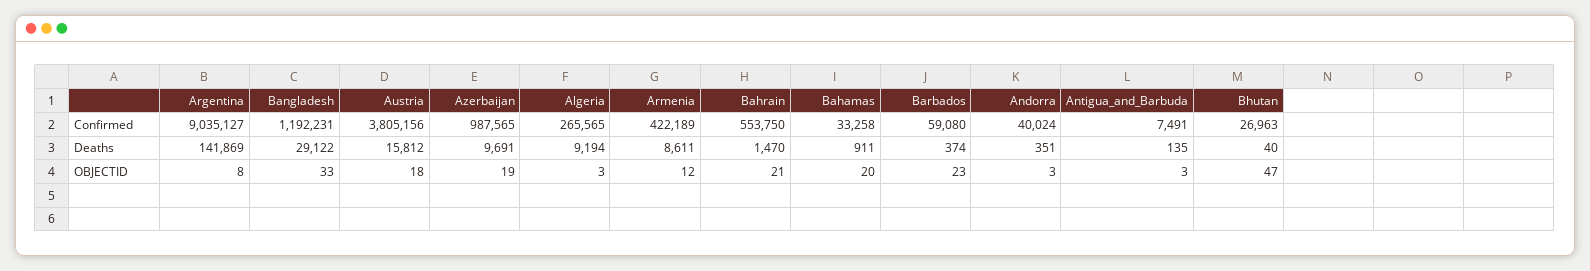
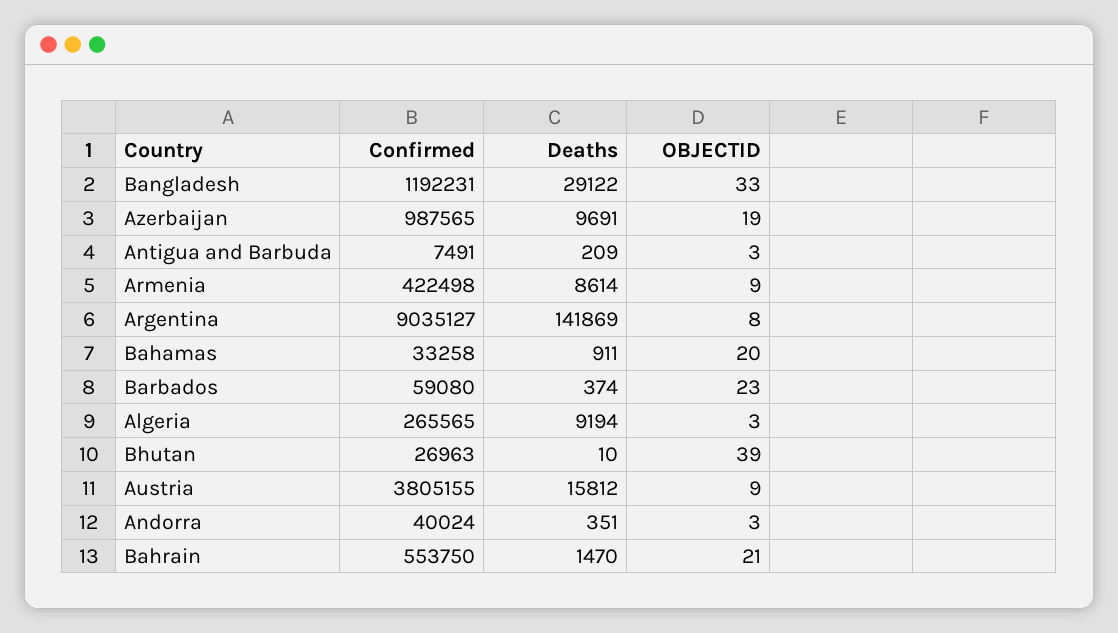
Austria, Confirmed: 3805156 -> 3805155
Armenia, Confirmed: 422189 -> 422498
Armenia, Deaths: 8611 -> 8614
Antigua_and_Barbuda, Deaths: 135 -> 209
Bhutan, Deaths: 40 -> 10
Austria, OBJECTID: 18 -> 9
Armenia, OBJECTID: 12 -> 9
Bhutan, OBJECTID: 47 -> 39

